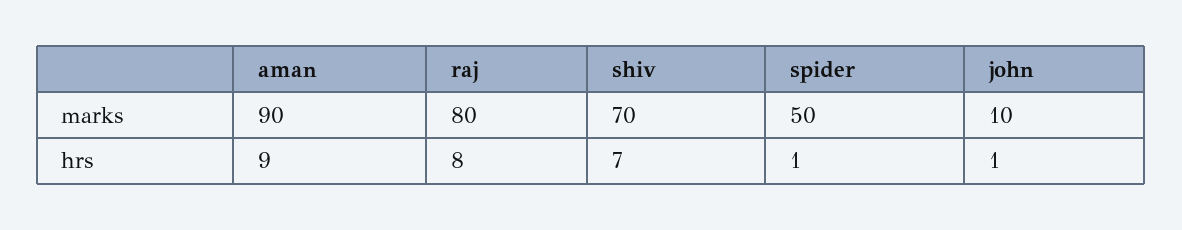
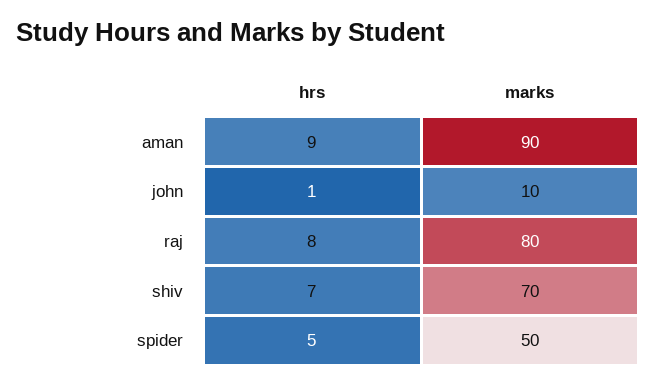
spider, hrs: 1 -> 5

